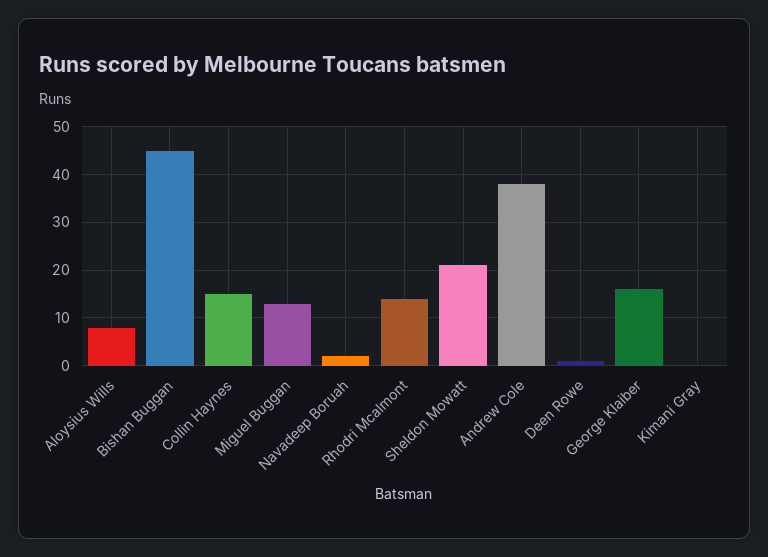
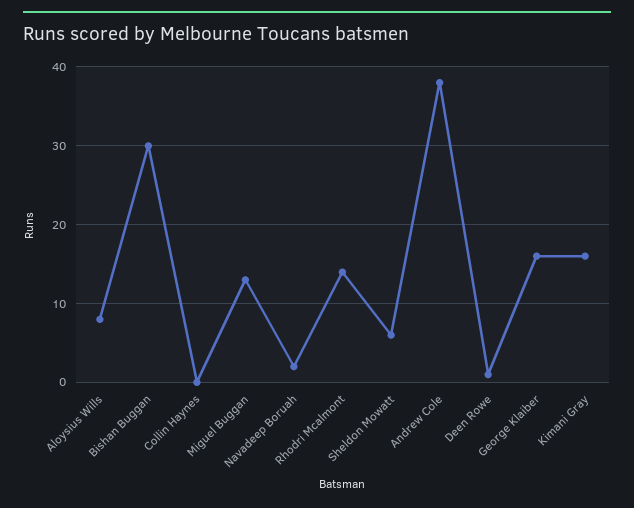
Bishan Buggan: 45 -> 30
Collin Haynes: 15 -> 0
Sheldon Mowatt: 20 -> 6
Kimani Gray: 0 -> 16

